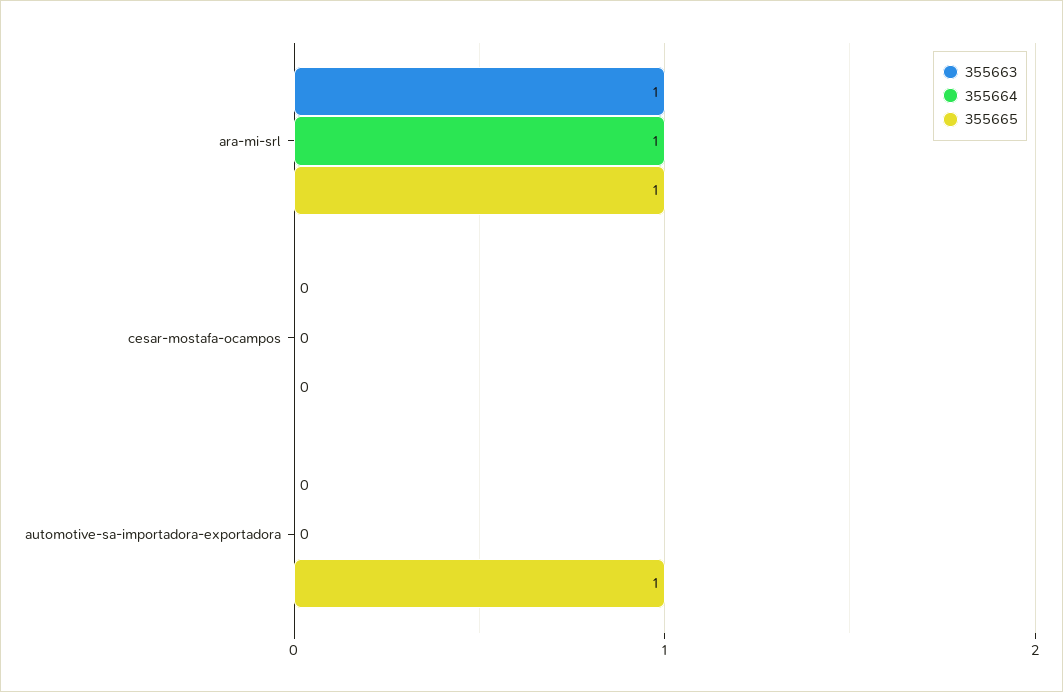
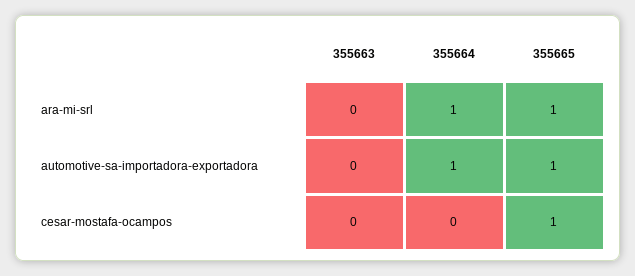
355663, ara-mi-srl: 1 -> 0
355665, cesar-mostafa-ocampos: 0 -> 1
355664, automotive-sa-importadora-exportadora: 0 -> 1

